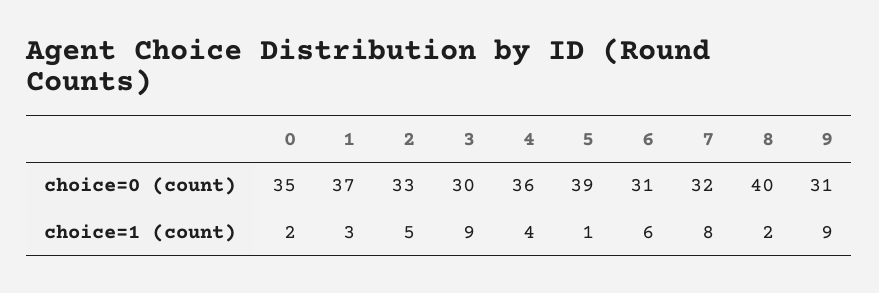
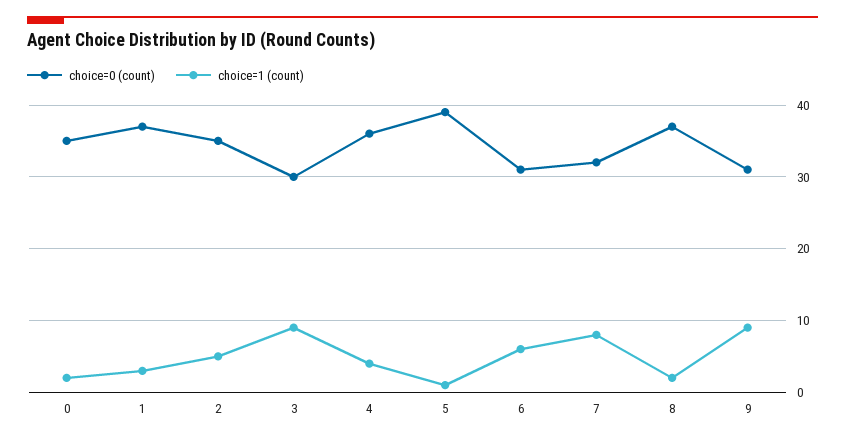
choice=0 (count), 2: 33 -> 35
choice=0 (count), 8: 40 -> 37

